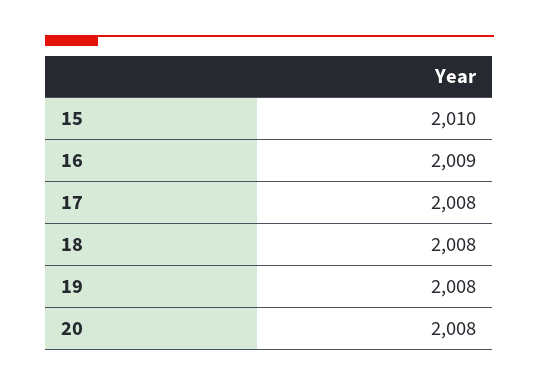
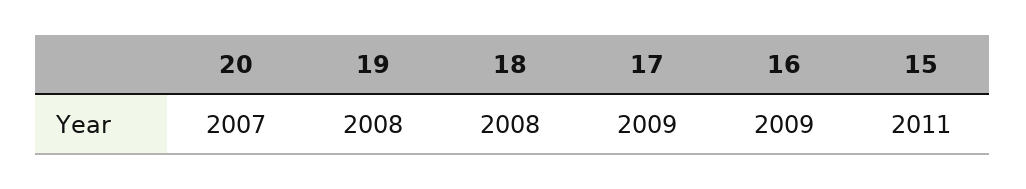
15: 2010 -> 2011
17: 2008 -> 2009
20: 2008 -> 2007

